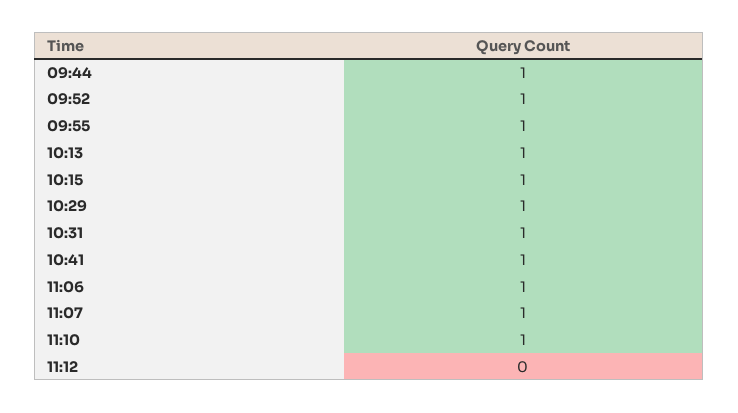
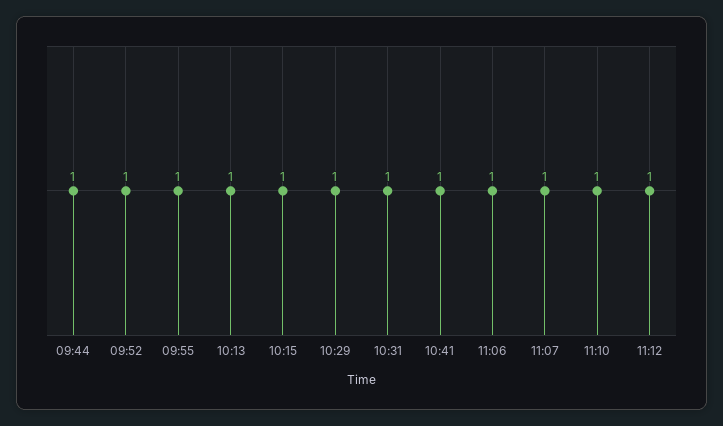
11:12: 0 -> 1

